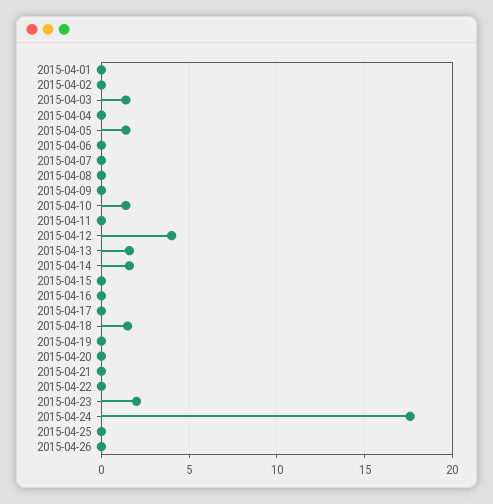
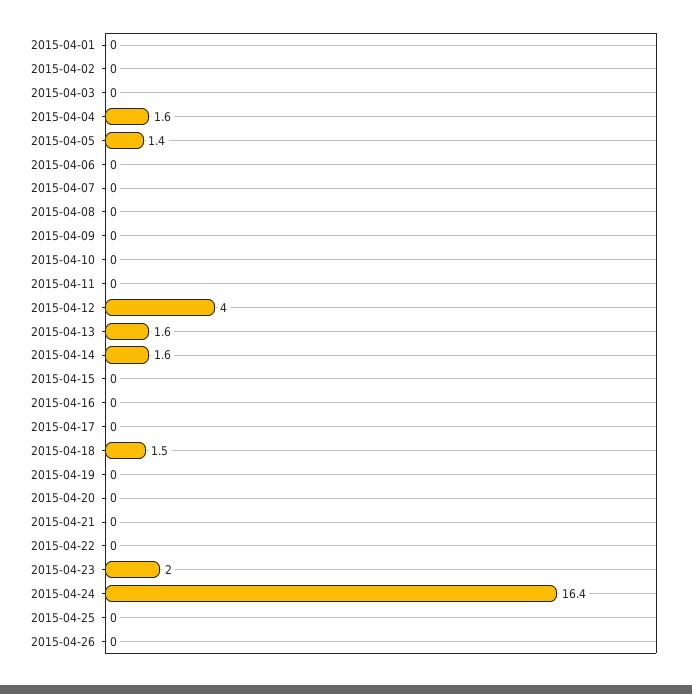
2015-04-03: 1.5 -> 0
2015-04-04: 0 -> 1.6
2015-04-10: 1.5 -> 0
2015-04-24: 17.5 -> 16.4

